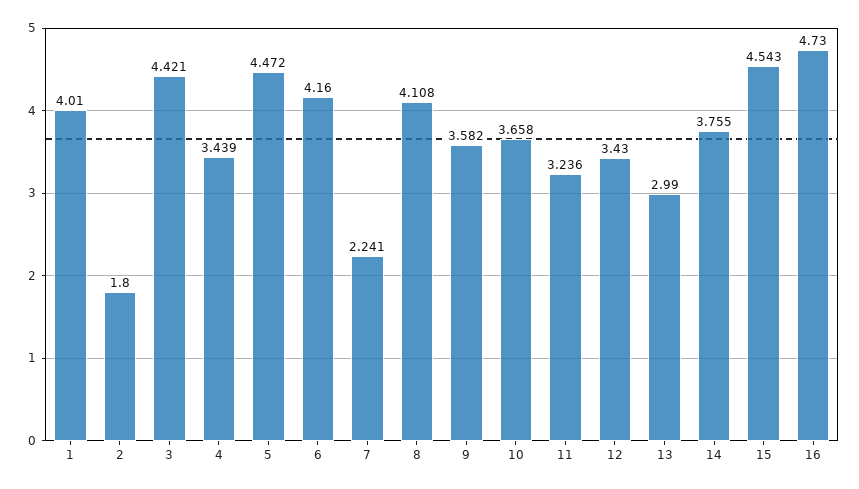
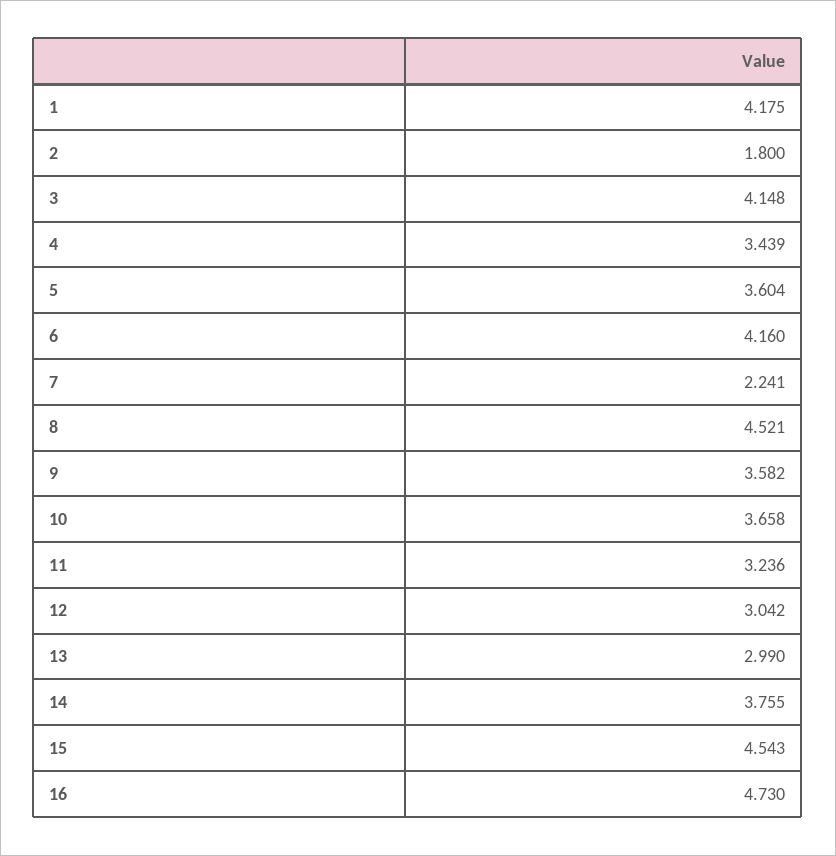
1: 4.01 -> 4.175
3: 4.421 -> 4.148
5: 4.472 -> 3.604
8: 4.108 -> 4.521
12: 3.43 -> 3.042

